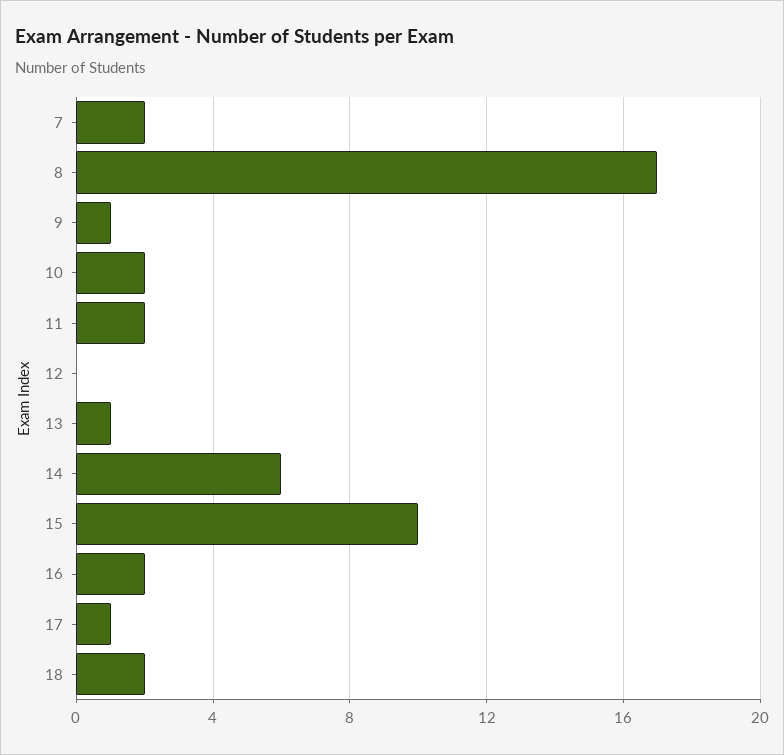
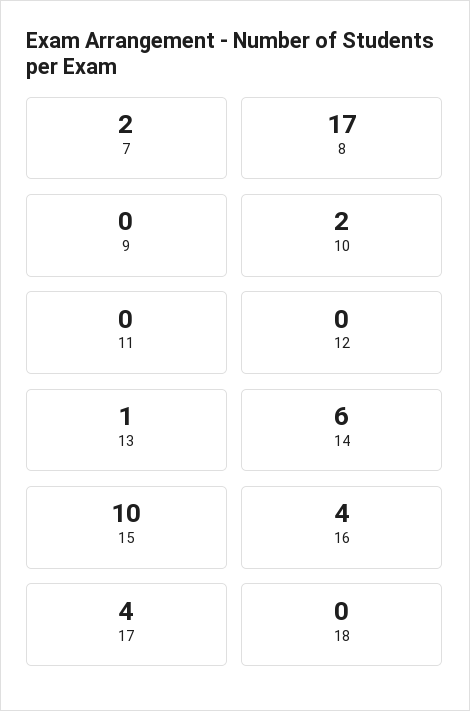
9: 1 -> 0
11: 2 -> 0
16: 2 -> 4
17: 1 -> 4
18: 2 -> 0

